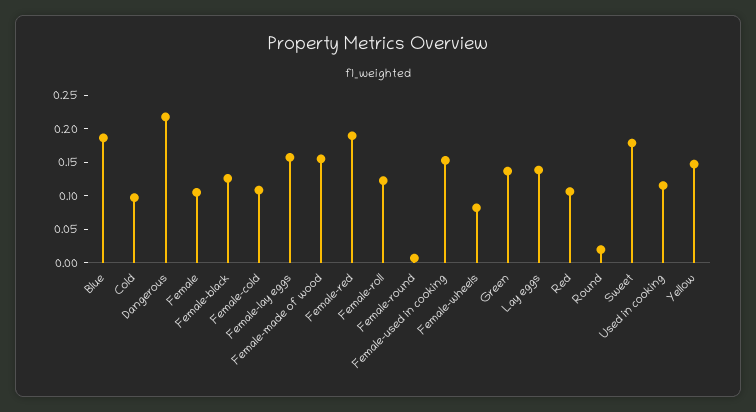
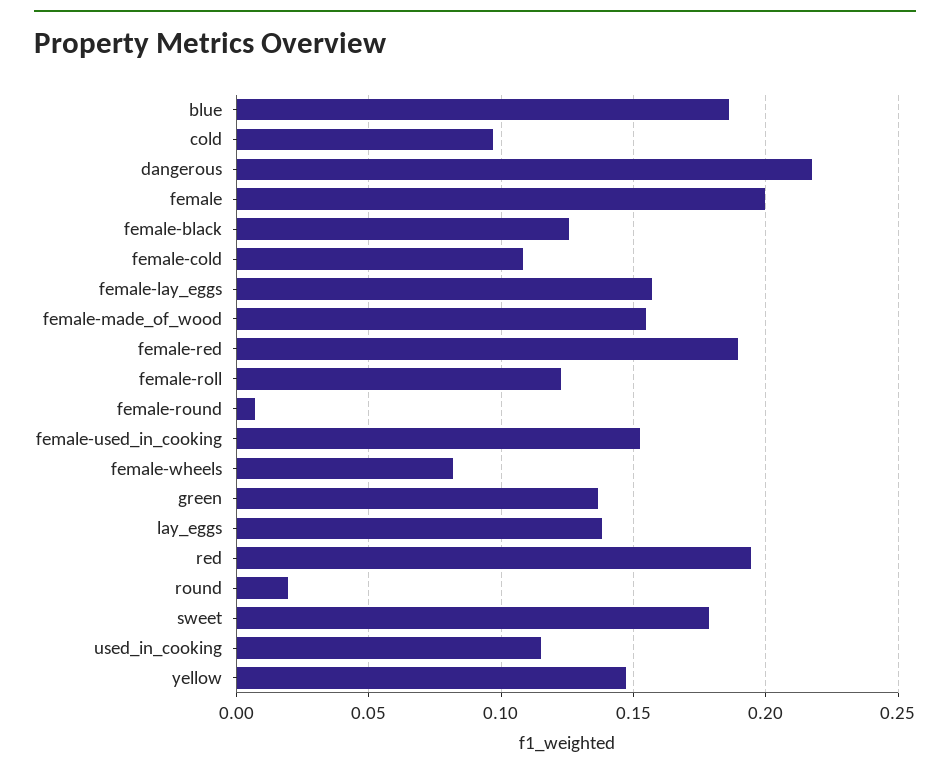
Female: 0.1 -> 0.2
Red: 0.1 -> 0.195

